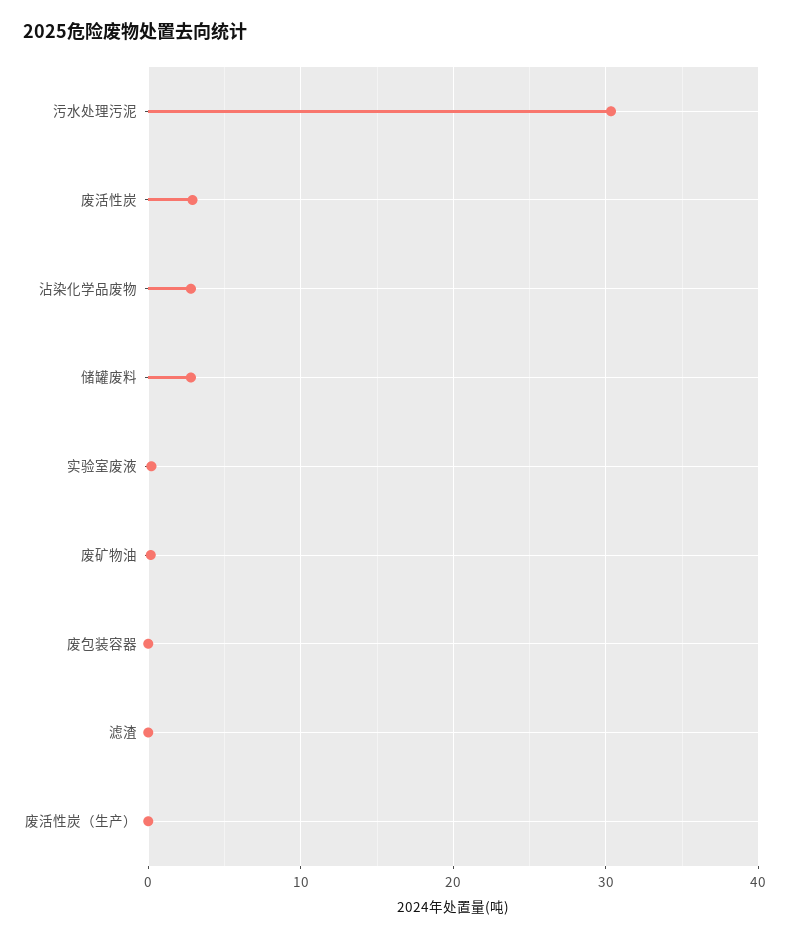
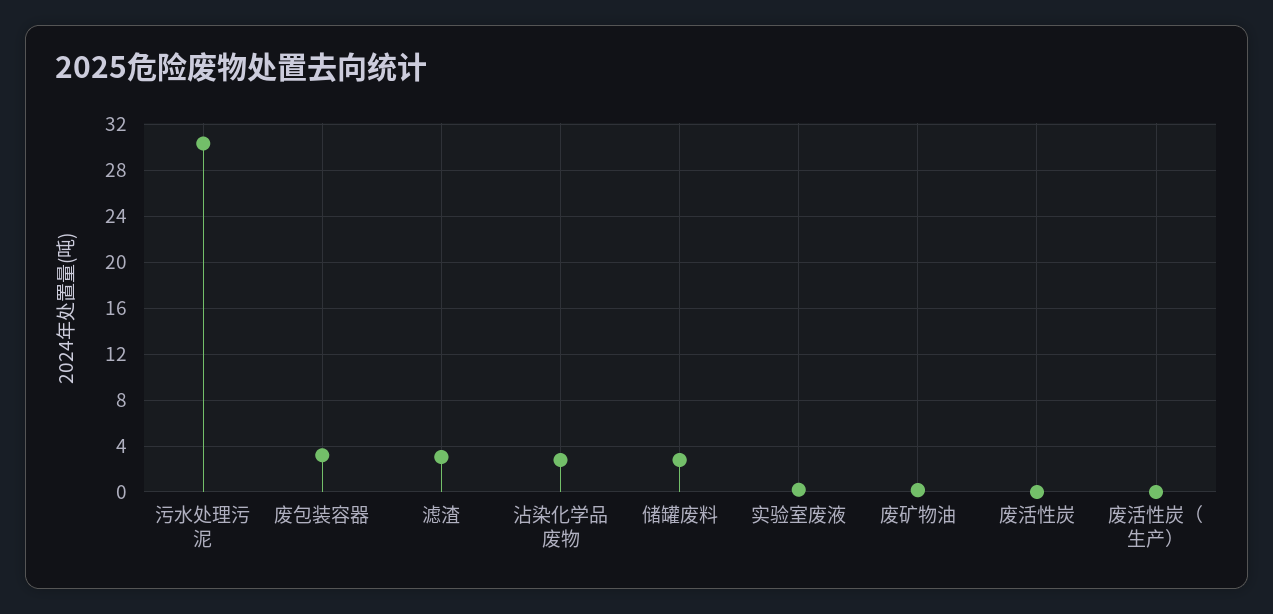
废活性炭: 3 -> 0
废包装容器: 0 -> 3
滤渣: 0 -> 3

